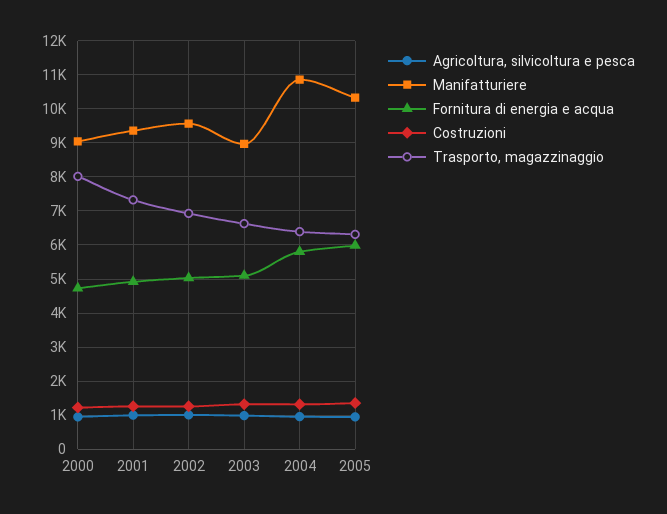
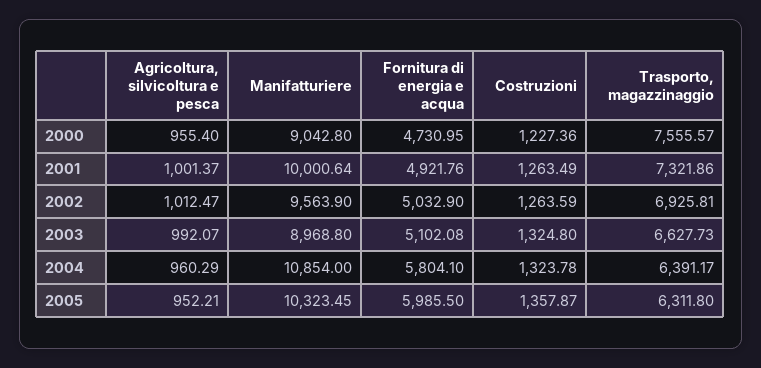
Trasporto, magazzinaggio, 2000: 8000 -> 7555.57
Manifatturiere, 2001: 9400 -> 10000.64

